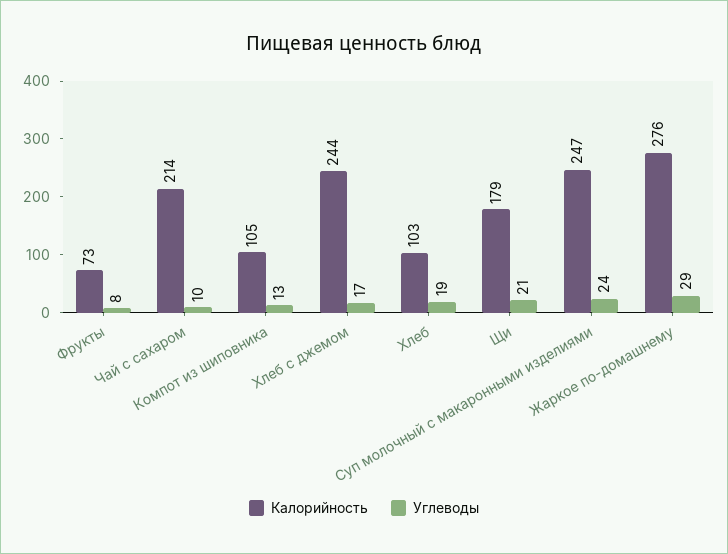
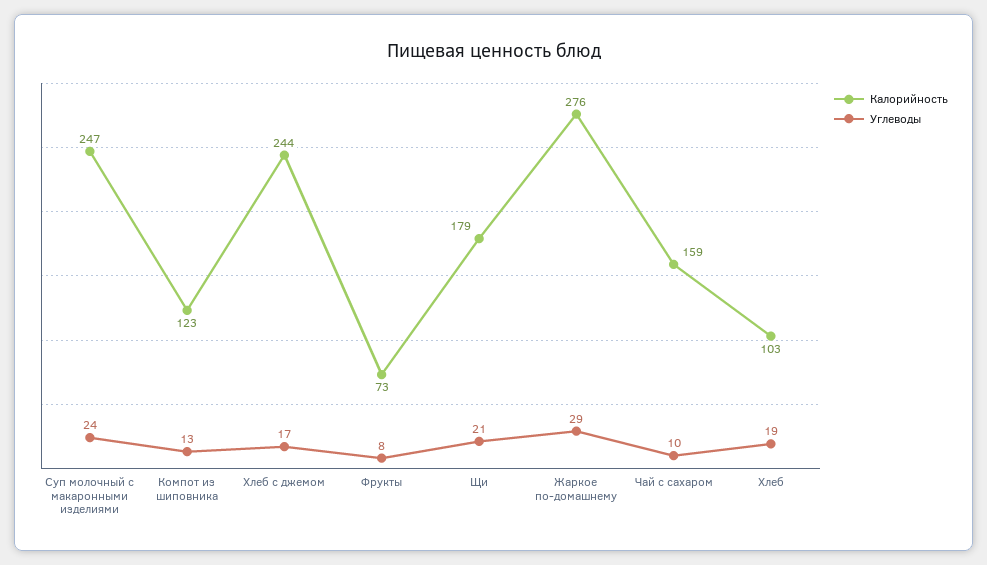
Калорийность, Чай с сахаром: 214 -> 159
Калорийность, Компот из шиповника: 105 -> 123

